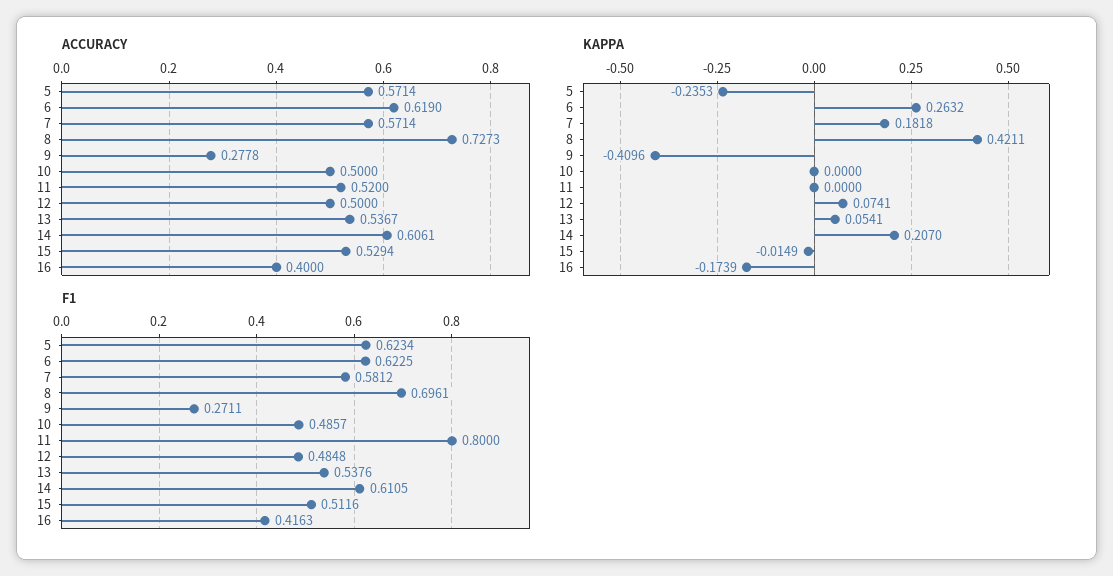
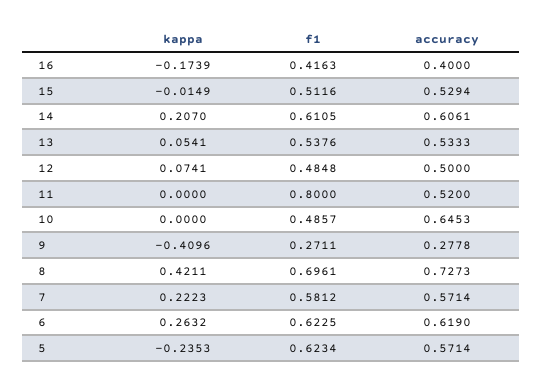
ACCURACY, 10: 0.5 -> 0.6453
ACCURACY, 13: 0.5367 -> 0.5333
KAPPA, 7: 0.1818 -> 0.2223

